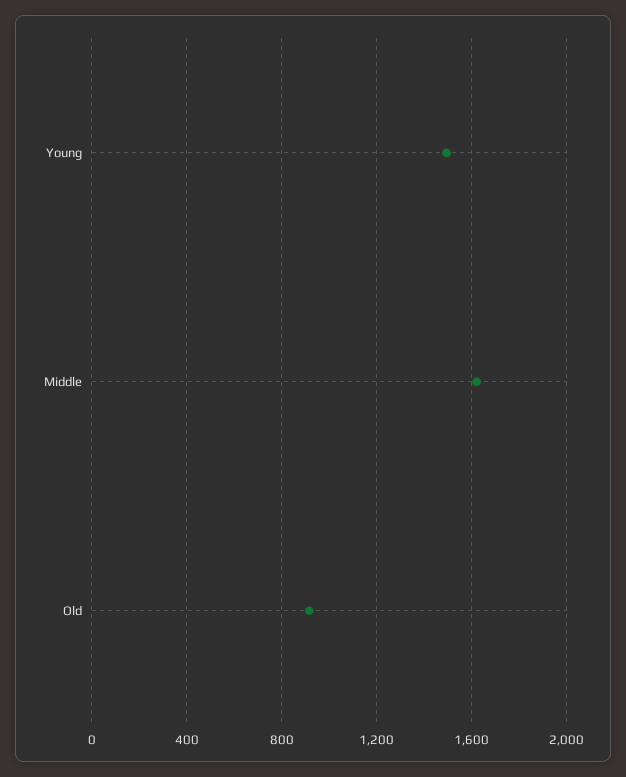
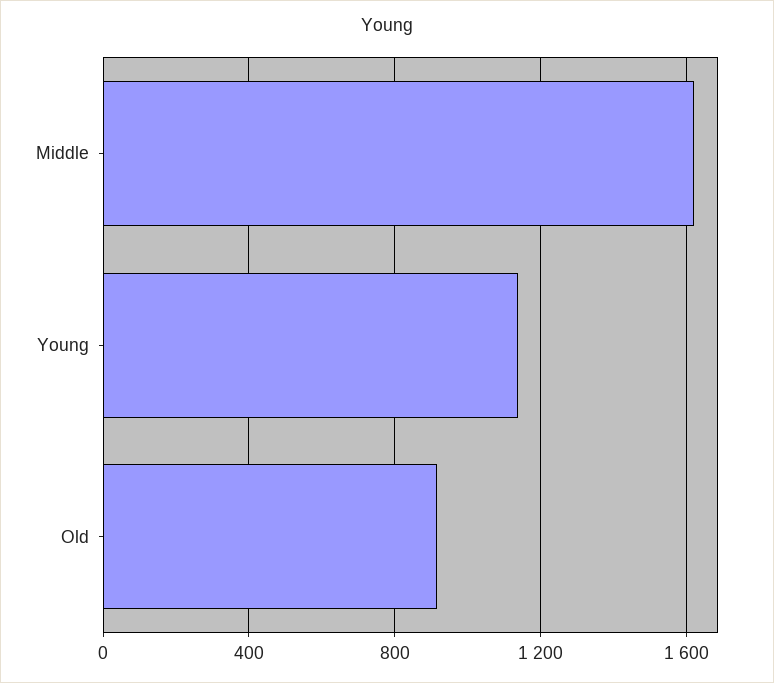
Young: 1500 -> 1150

